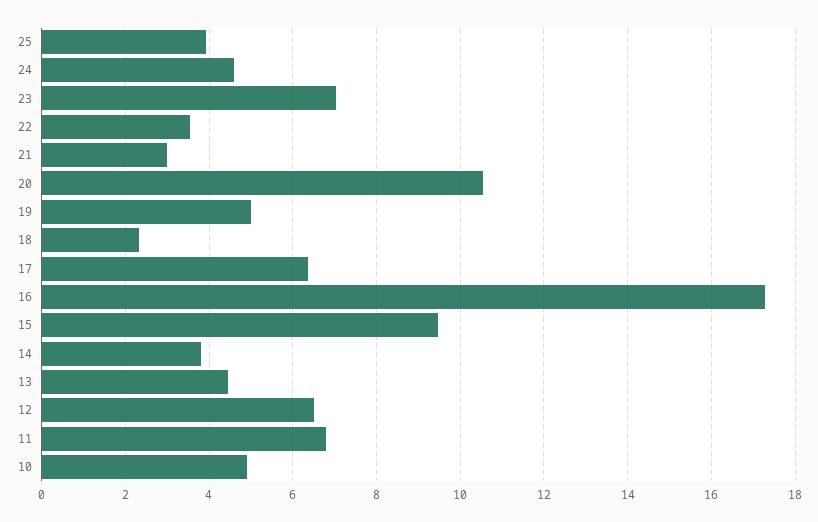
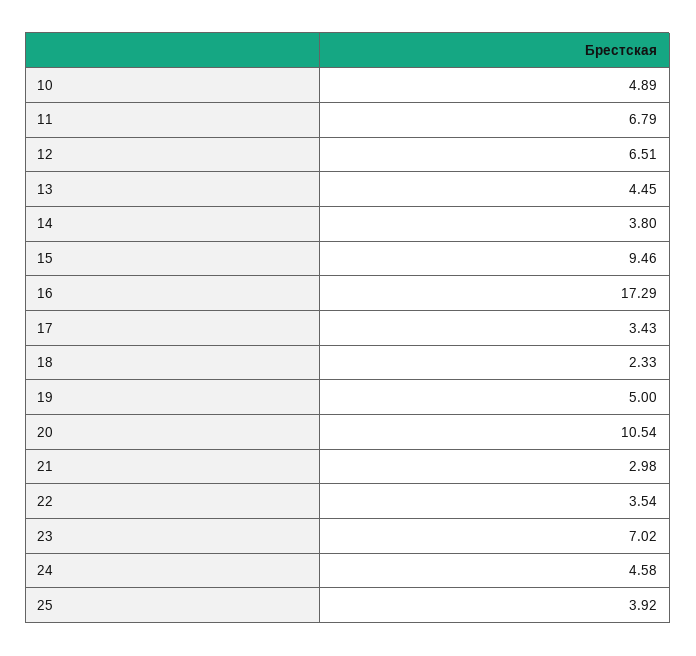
17: 6.4 -> 3.43

